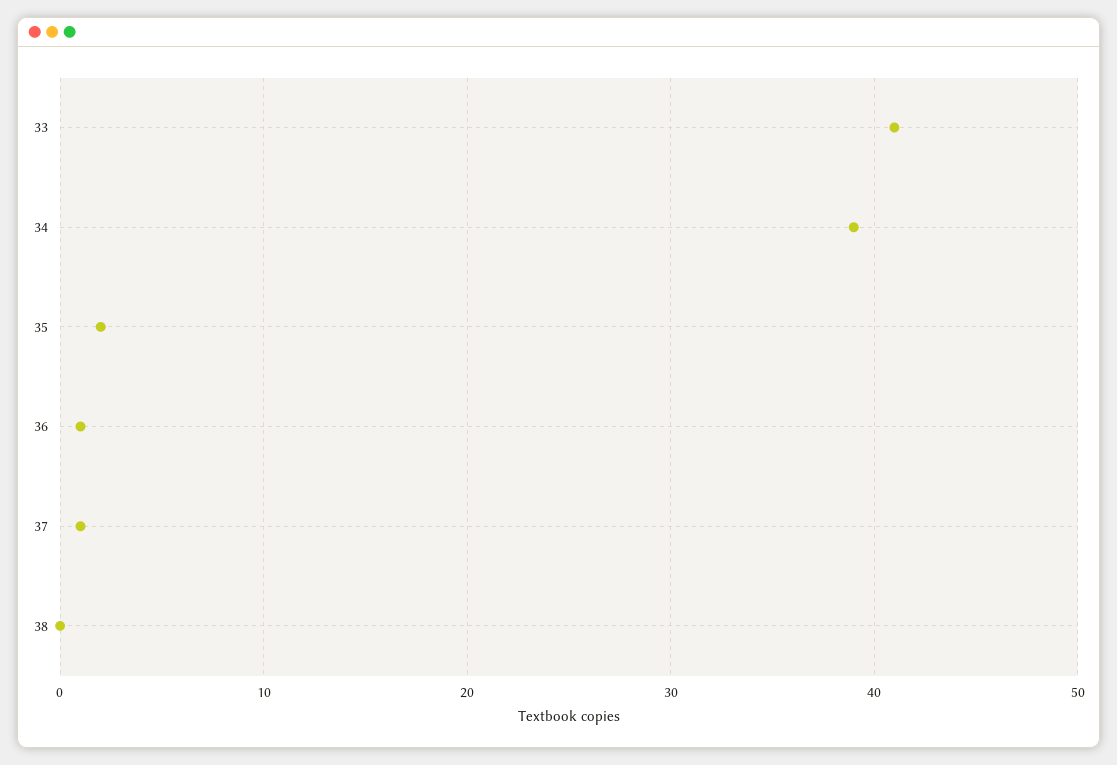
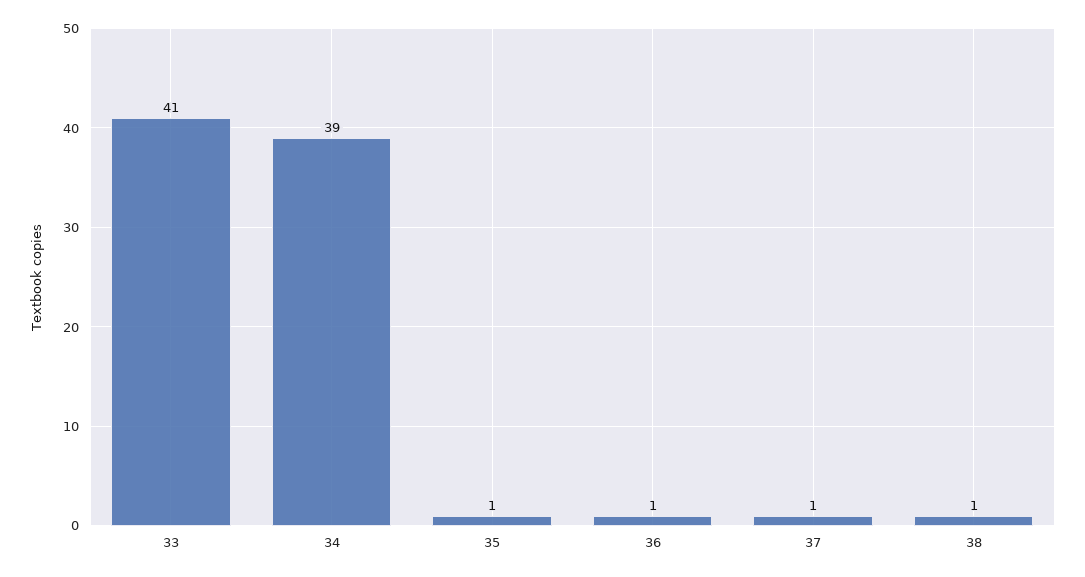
35: 2 -> 1
38: 0 -> 1

